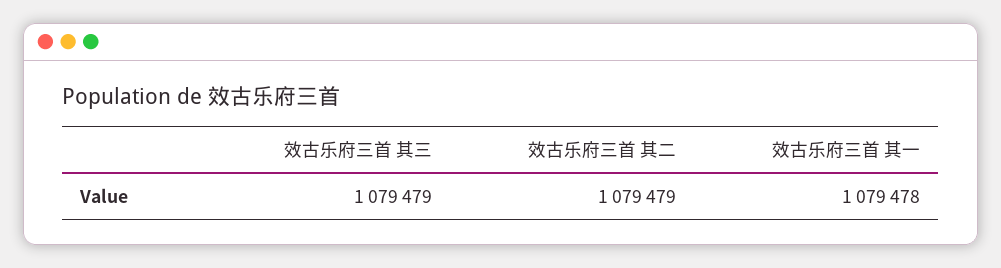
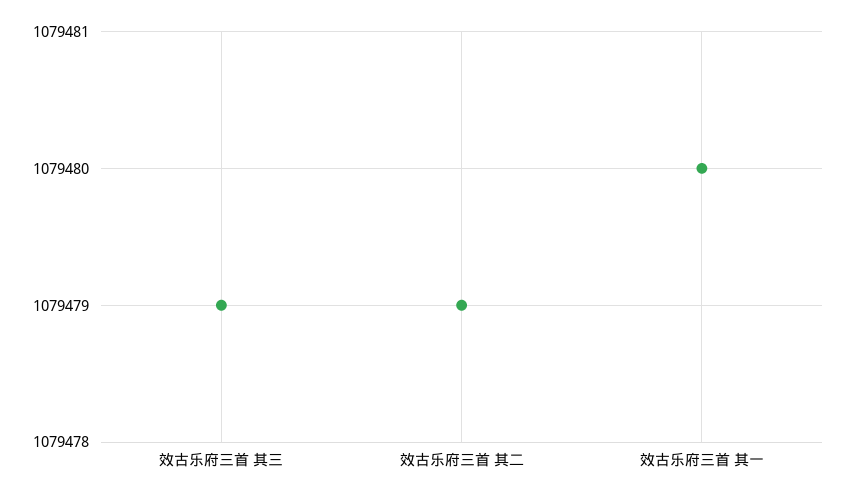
效古乐府三首 其一: 1079478 -> 1079480

